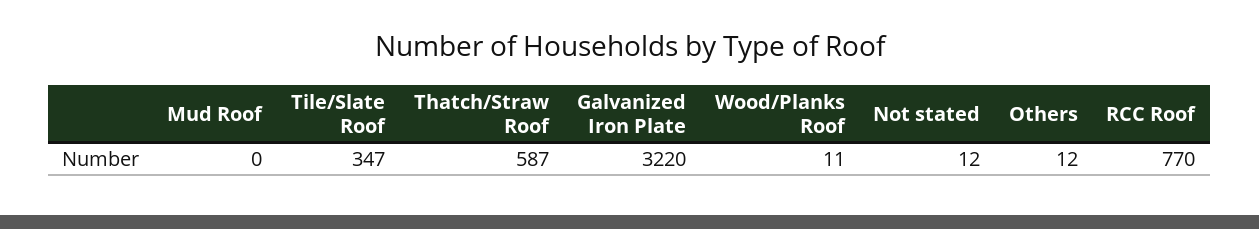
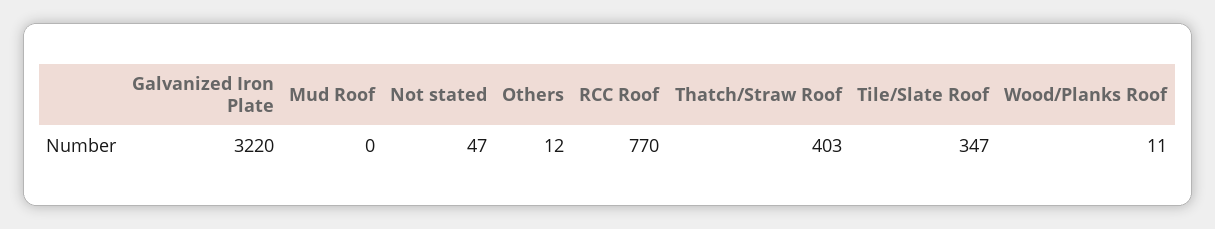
Thatch/Straw Roof: 587 -> 403
Not stated: 12 -> 47

